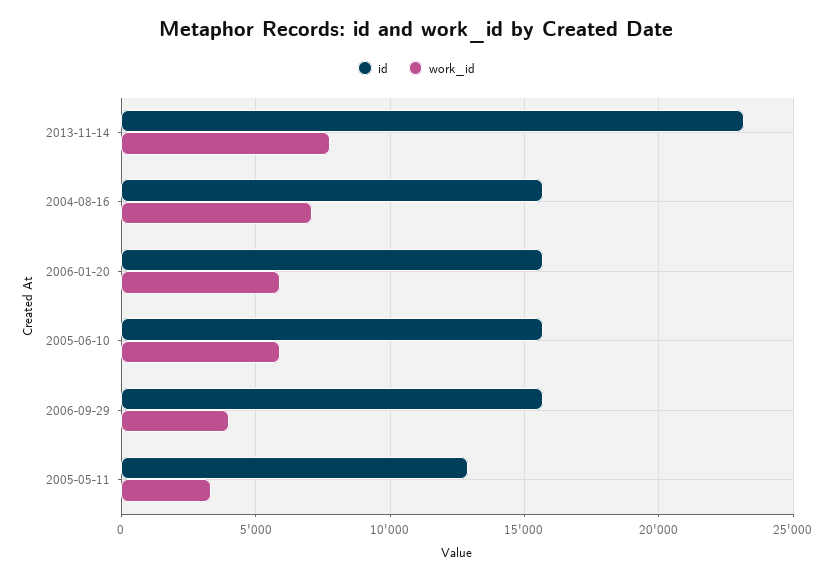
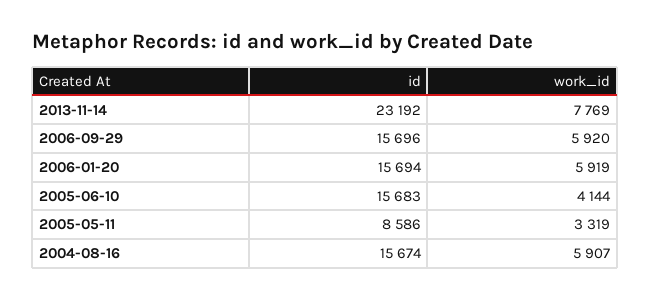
work_id, 2004-08-16: 7000 -> 5907
work_id, 2005-06-10: 6000 -> 4144
work_id, 2006-09-29: 4000 -> 5920
id, 2005-05-11: 13000 -> 8586

